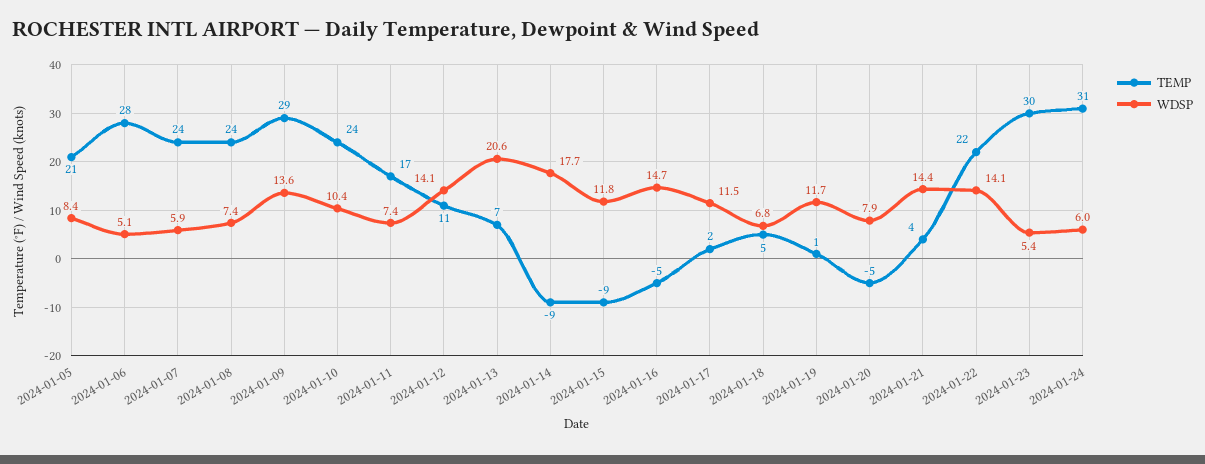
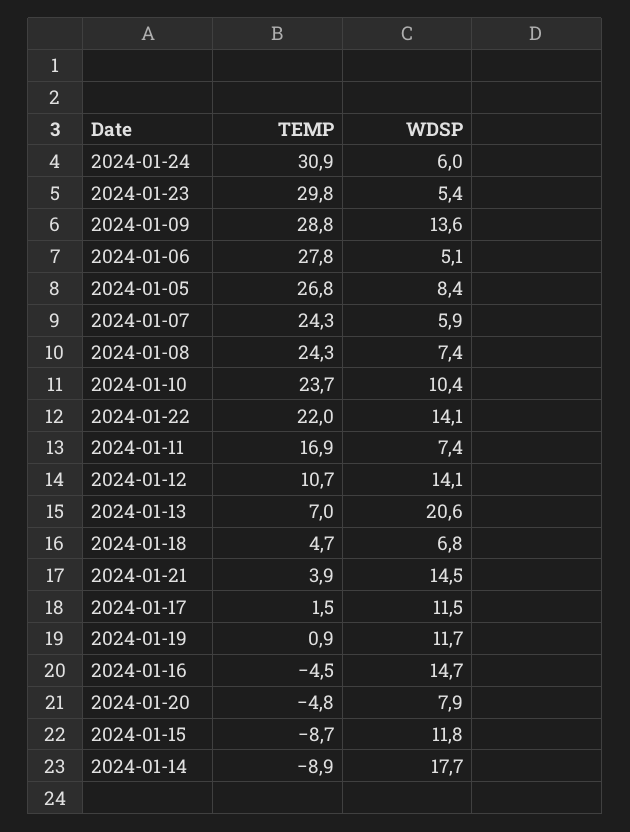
TEMP, 2024-01-05: 21 -> 26.8
WDSP, 2024-01-21: 14.4 -> 14.5

